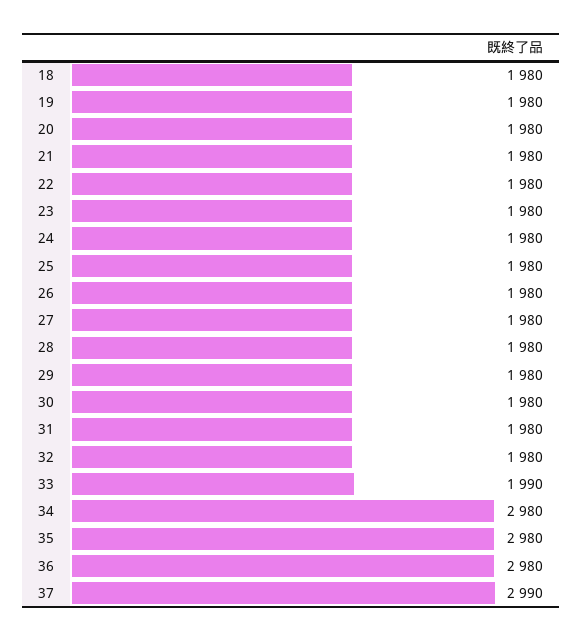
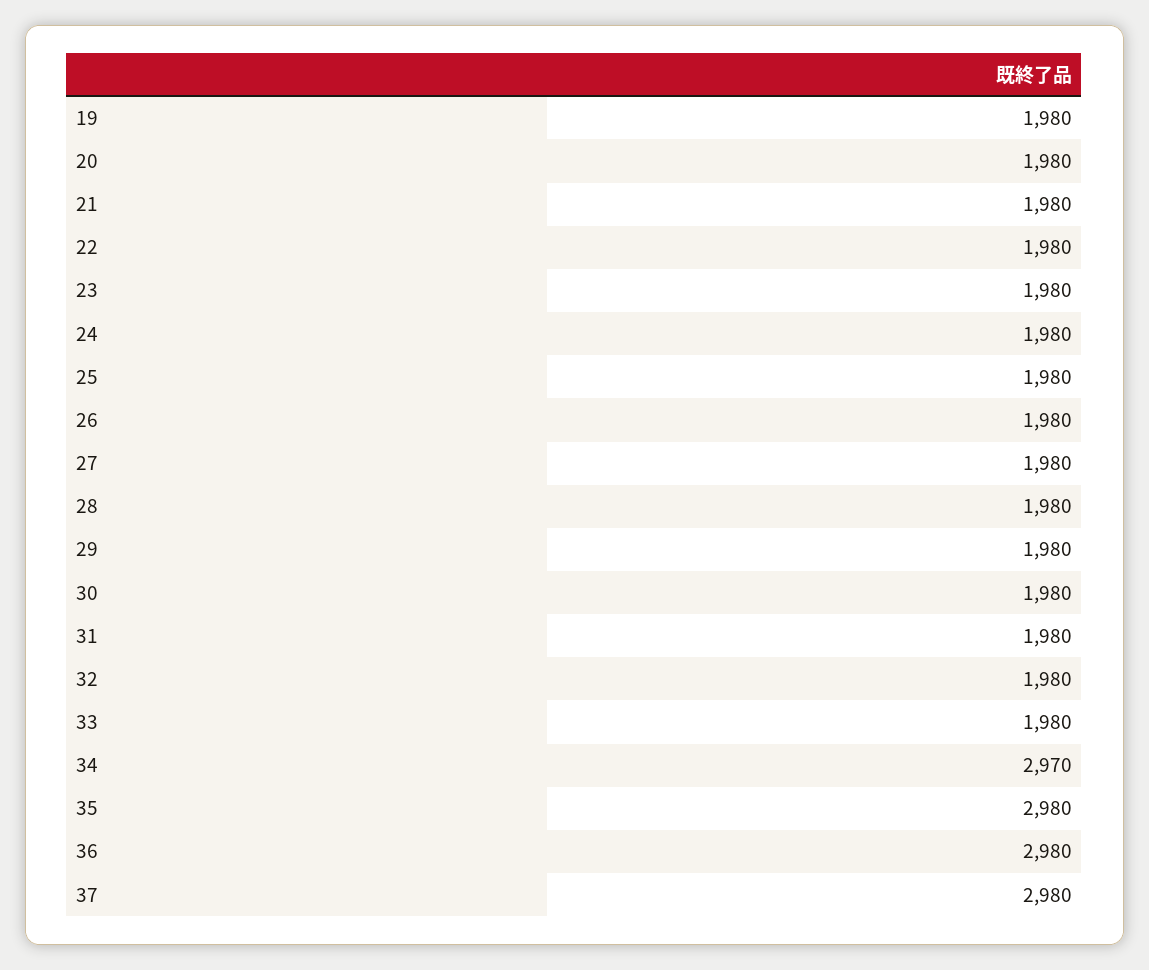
18: 1980 -> none
33: 1990 -> 1980
34: 2980 -> 2970
37: 2990 -> 2980

